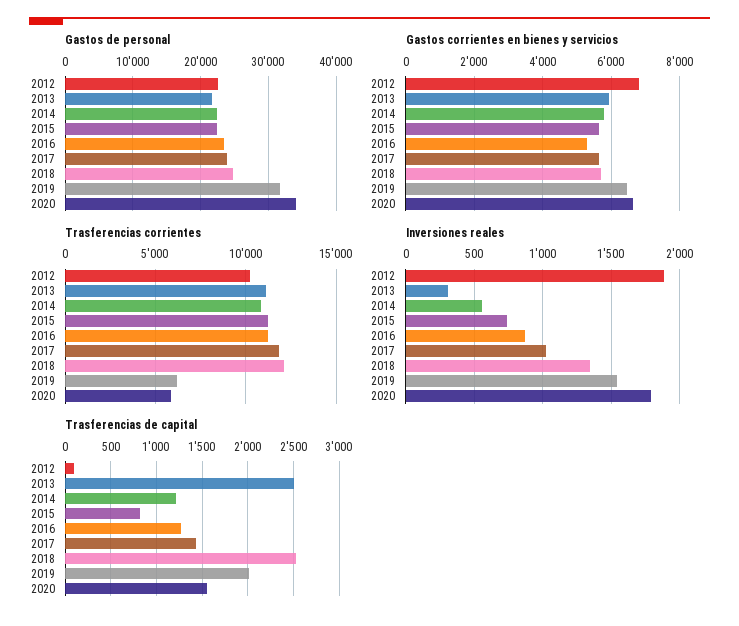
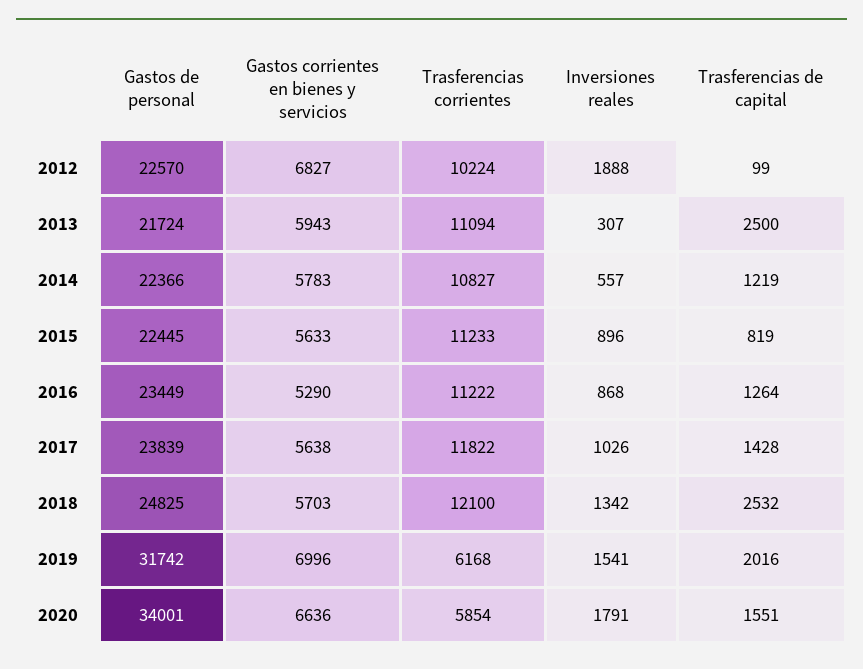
Gastos corrientes en bienes y servicios, 2019: 6400 -> 6996
Inversiones reales, 2015: 750 -> 896

